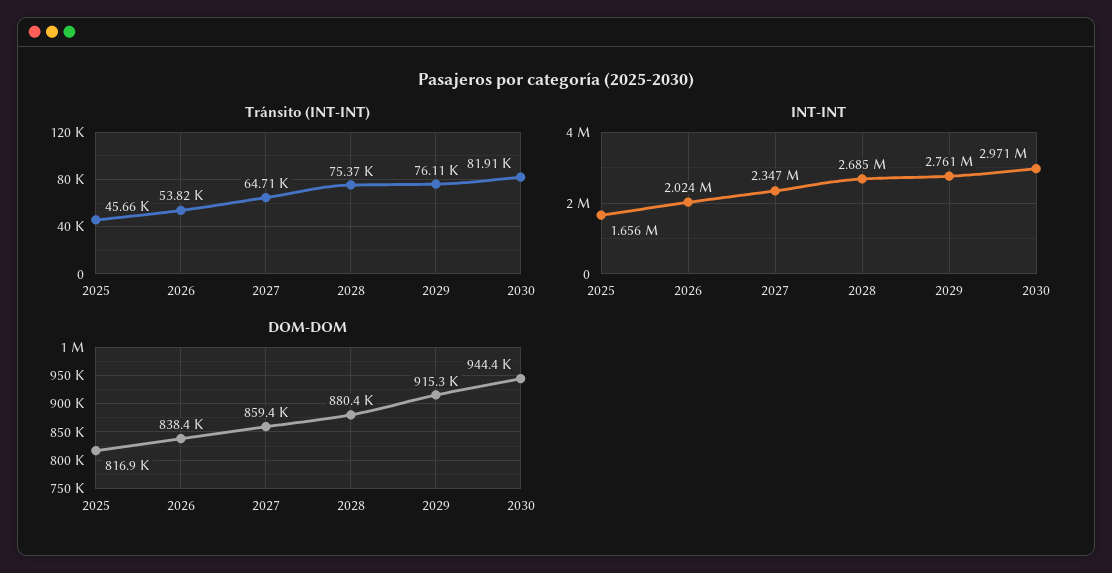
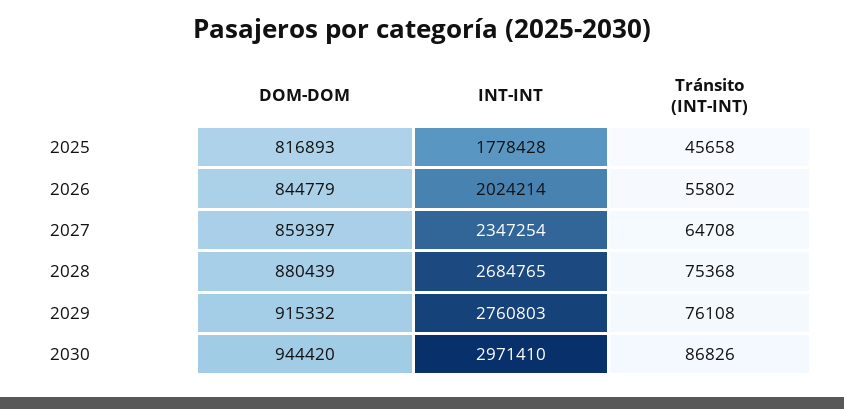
Tránsito (INT-INT), 2026: 53820 -> 55802
Tránsito (INT-INT), 2030: 81910 -> 86826
INT-INT, 2025: 1656000 -> 1778428
DOM-DOM, 2026: 838400 -> 844779

